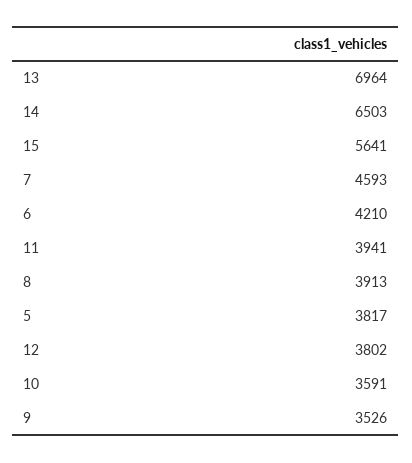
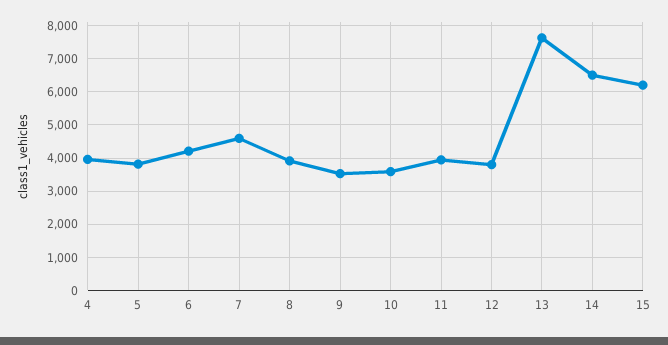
13: 6964 -> 7600
15: 5641 -> 6200
4: none -> 4000

